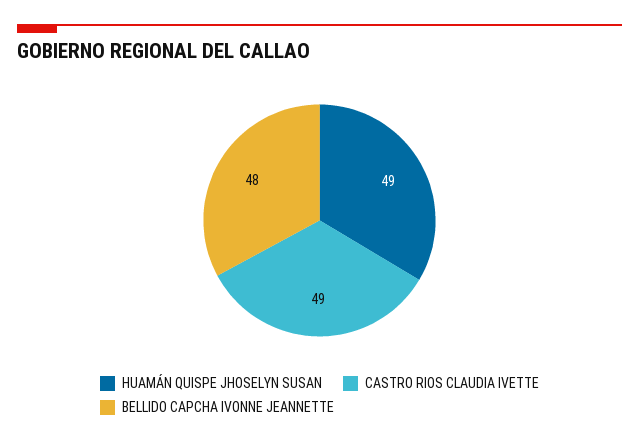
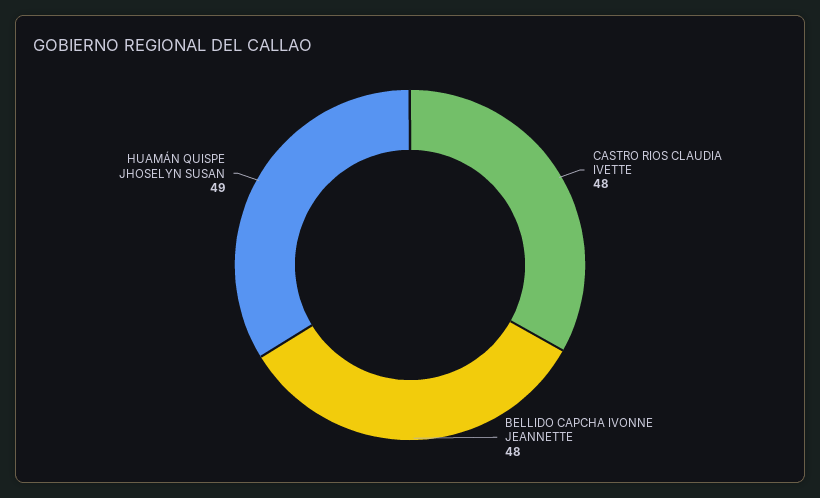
CASTRO RIOS CLAUDIA IVETTE: 49 -> 48

